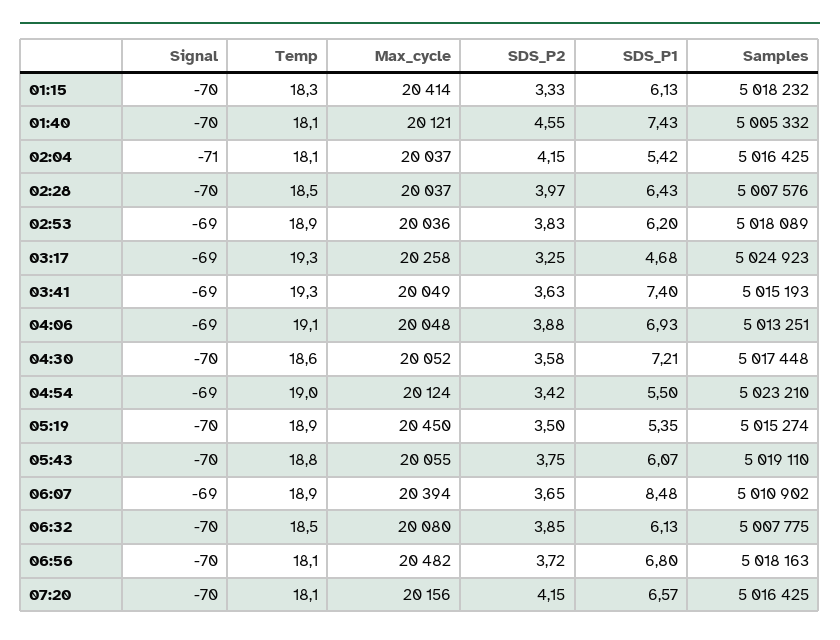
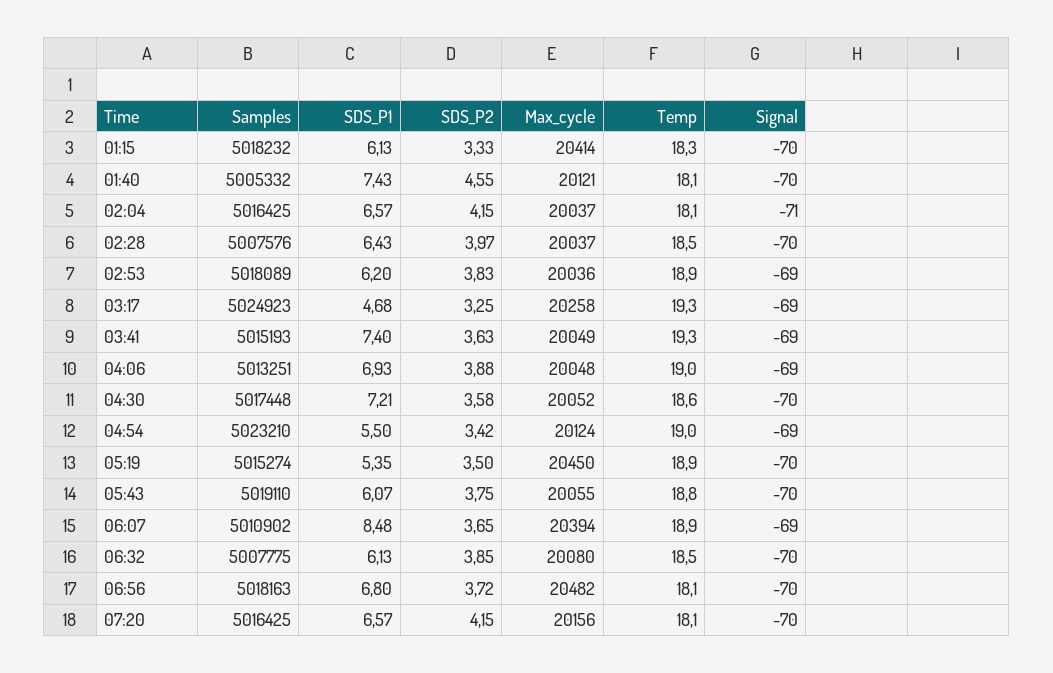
SDS_P1, 02:04: 5.42 -> 6.57
Temp, 04:06: 19.1 -> 19

